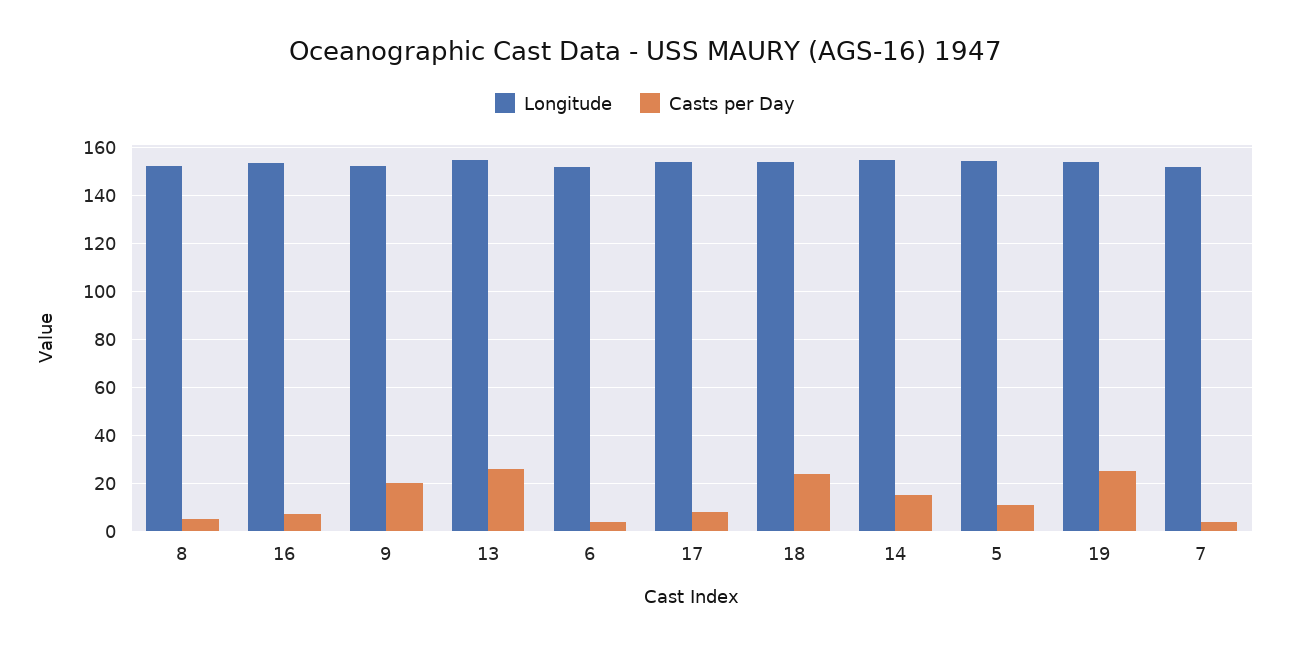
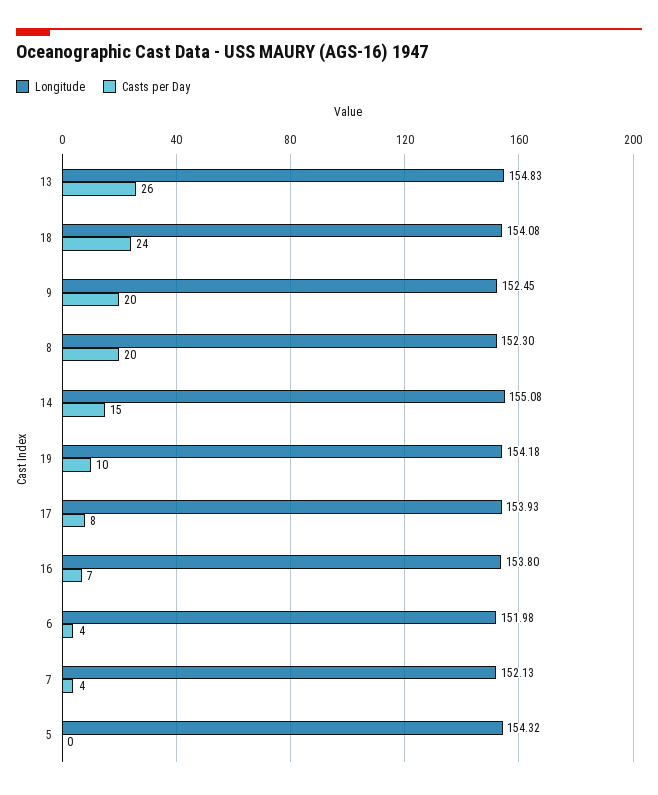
Casts per Day, 8: 5 -> 20
Casts per Day, 5: 10 -> 0
Casts per Day, 19: 25 -> 10

